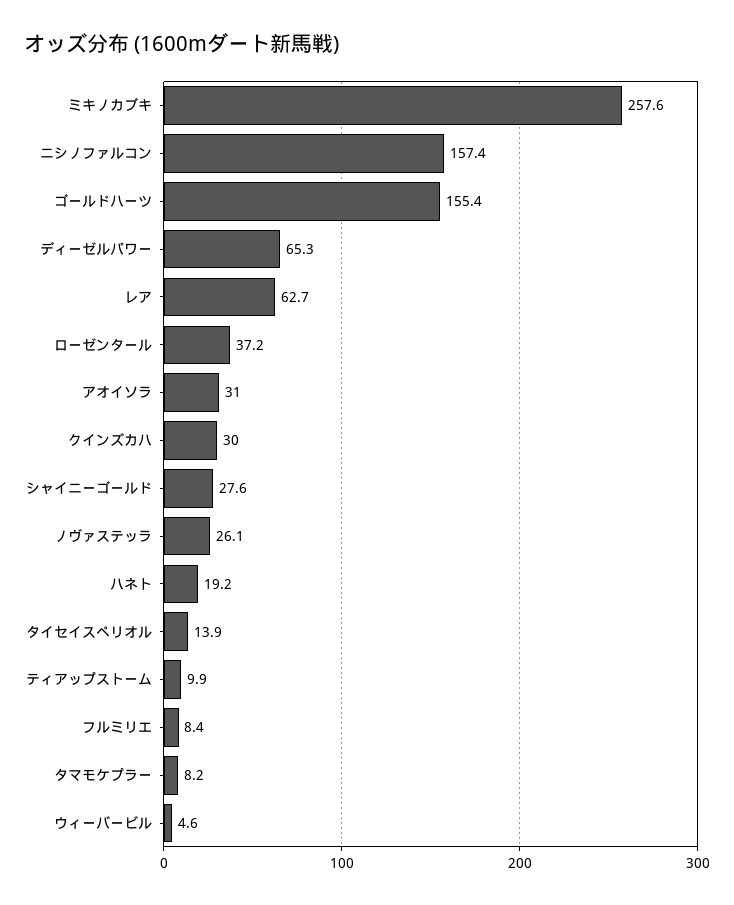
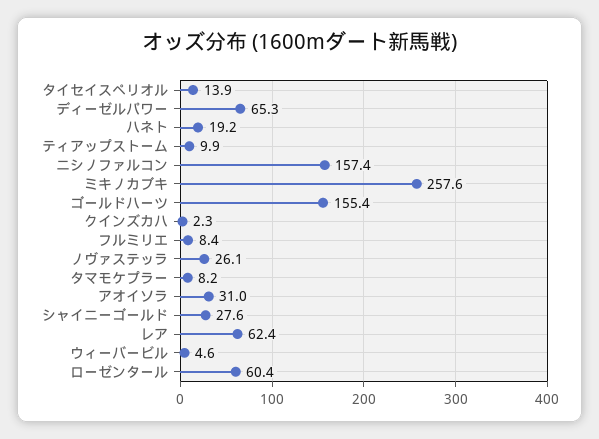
レア: 62.7 -> 62.4
ローゼンタール: 37.2 -> 60.4
クインズカハ: 30 -> 2.3

